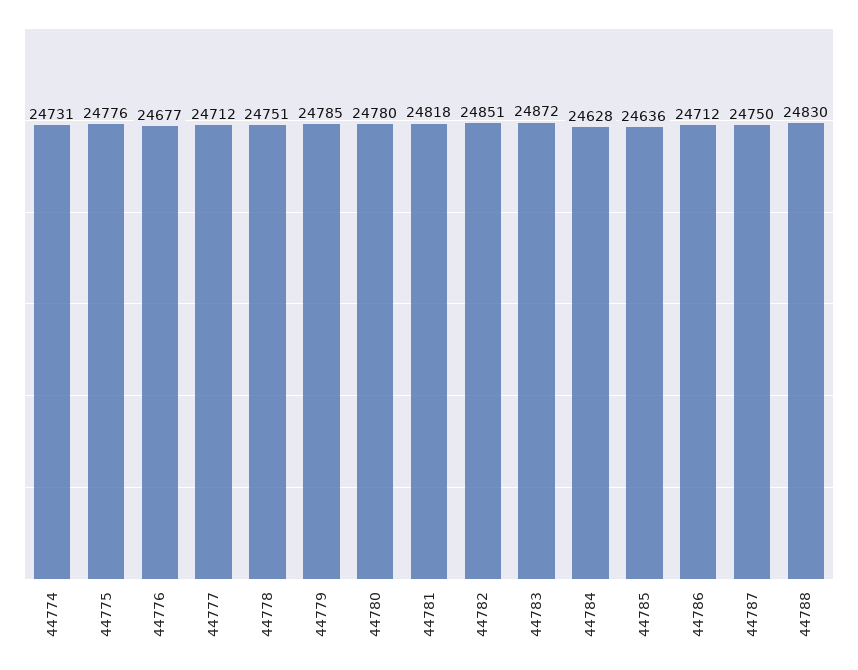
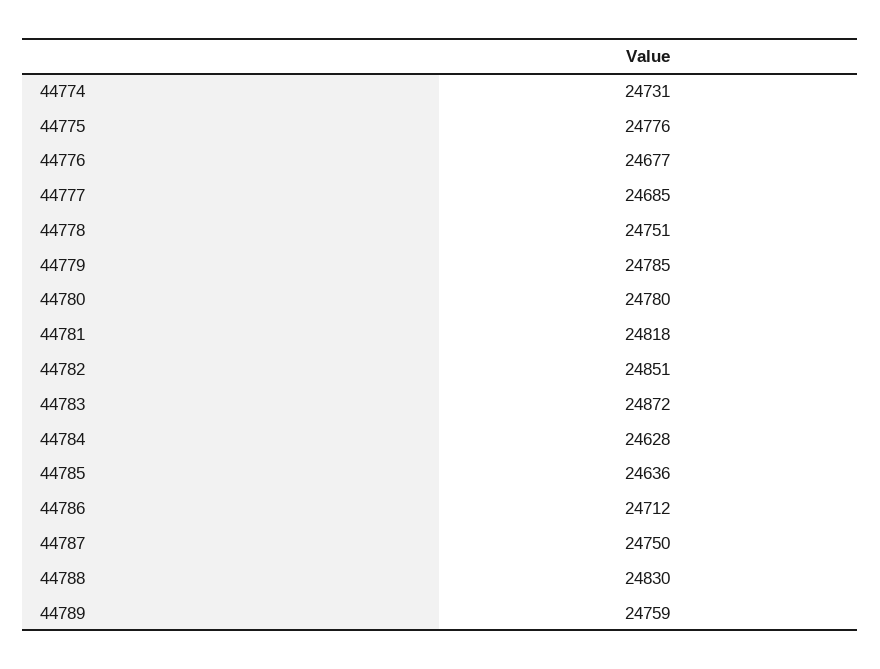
44777: 24712 -> 24685
44789: none -> 24759

